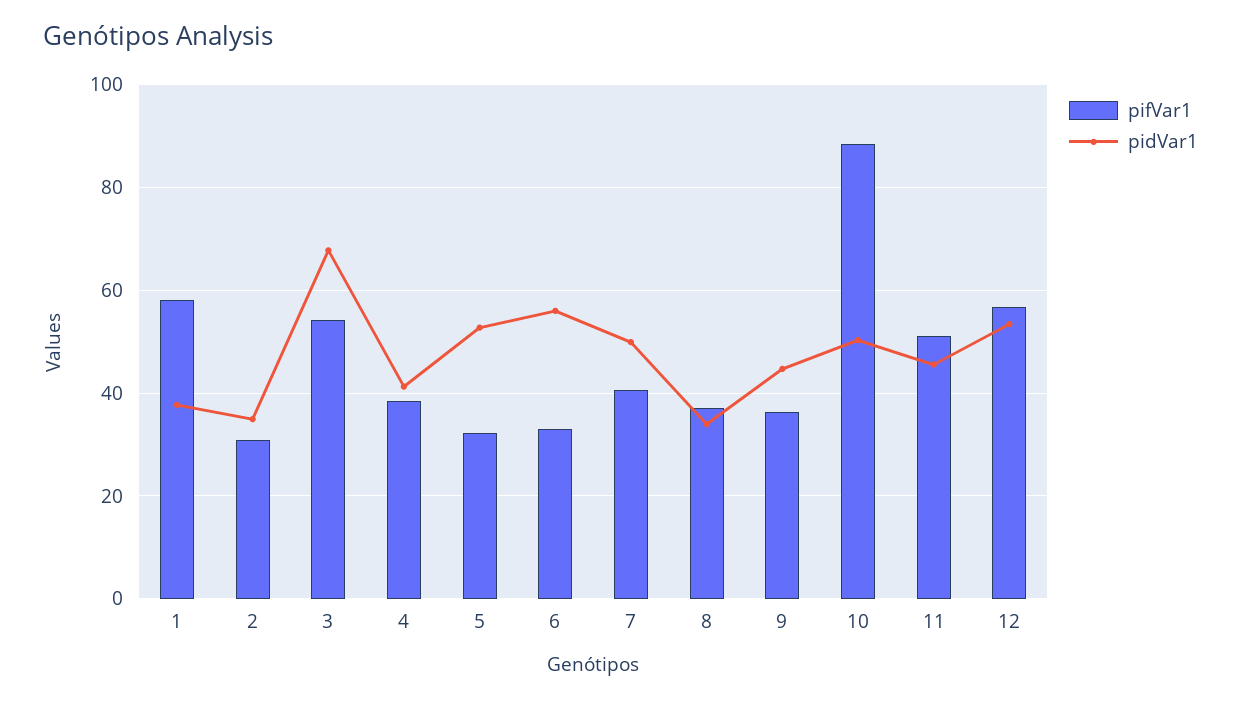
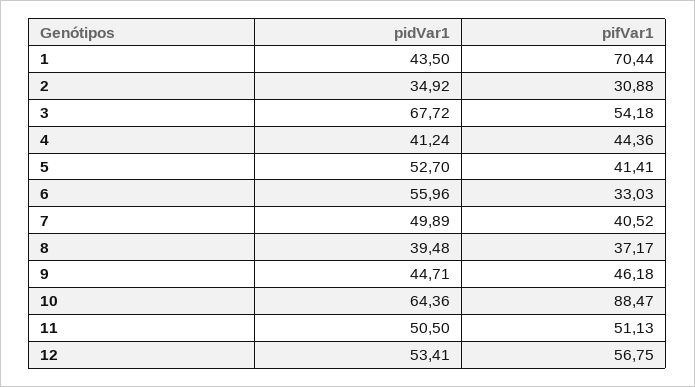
pifVar1, 1: 58 -> 70.44
pidVar1, 1: 38 -> 43.5
pifVar1, 4: 38 -> 44.36
pifVar1, 5: 32 -> 41.41
pidVar1, 8: 34 -> 39.48
pifVar1, 9: 36 -> 46.18
pidVar1, 10: 50 -> 64.36
pidVar1, 11: 46 -> 50.5

